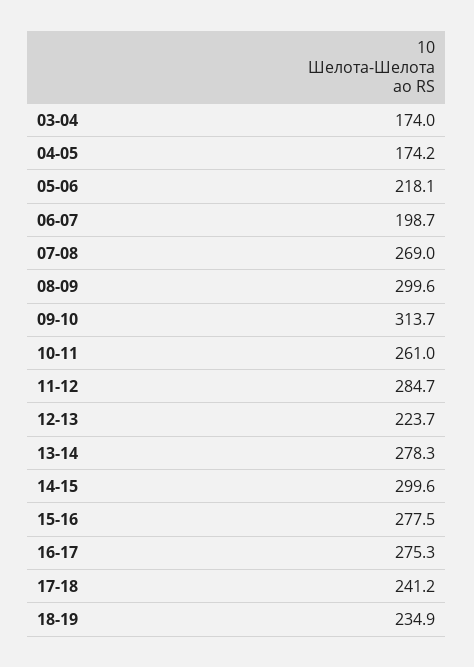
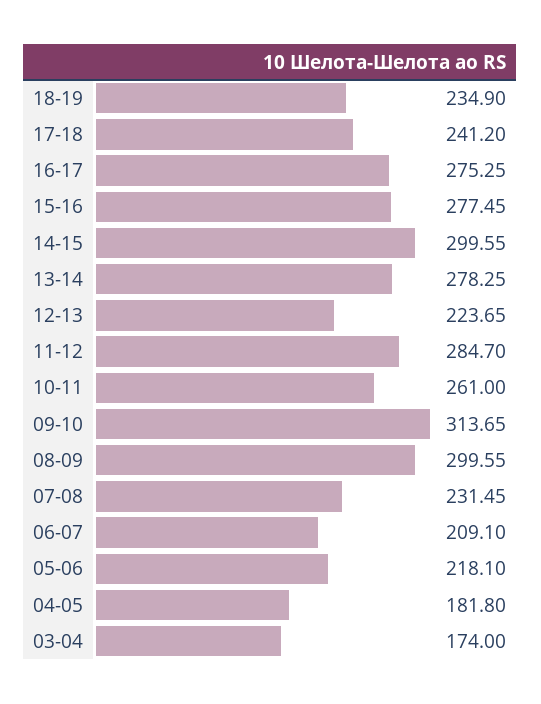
04-05: 174.2 -> 181.8
06-07: 198.7 -> 209.1
07-08: 269 -> 231.45

